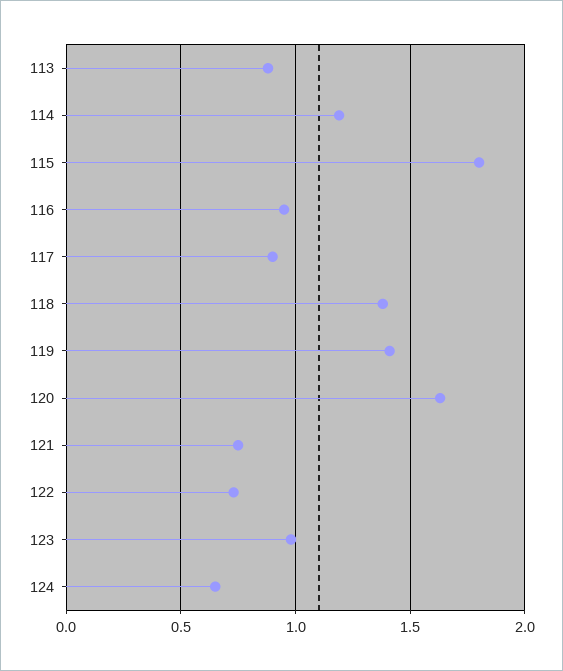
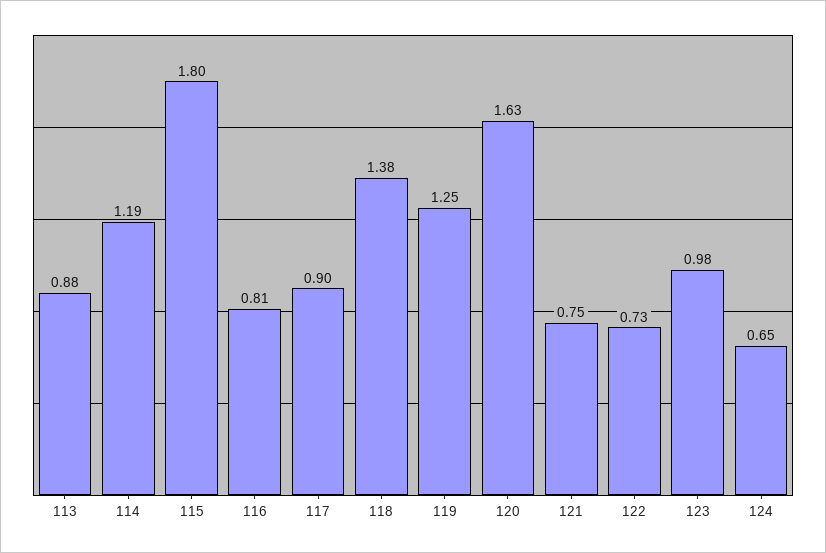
116: 0.95 -> 0.81
119: 1.4 -> 1.25

